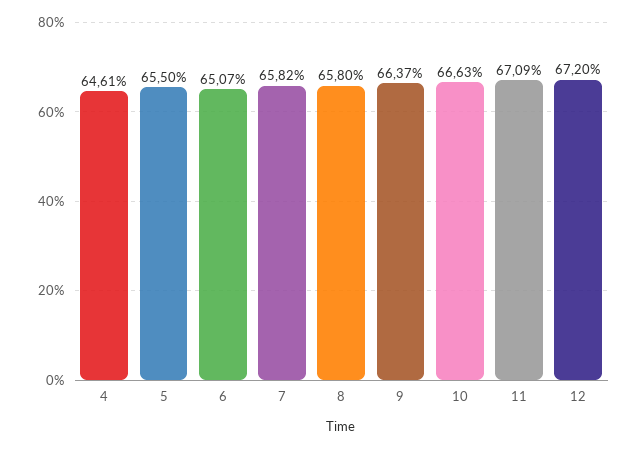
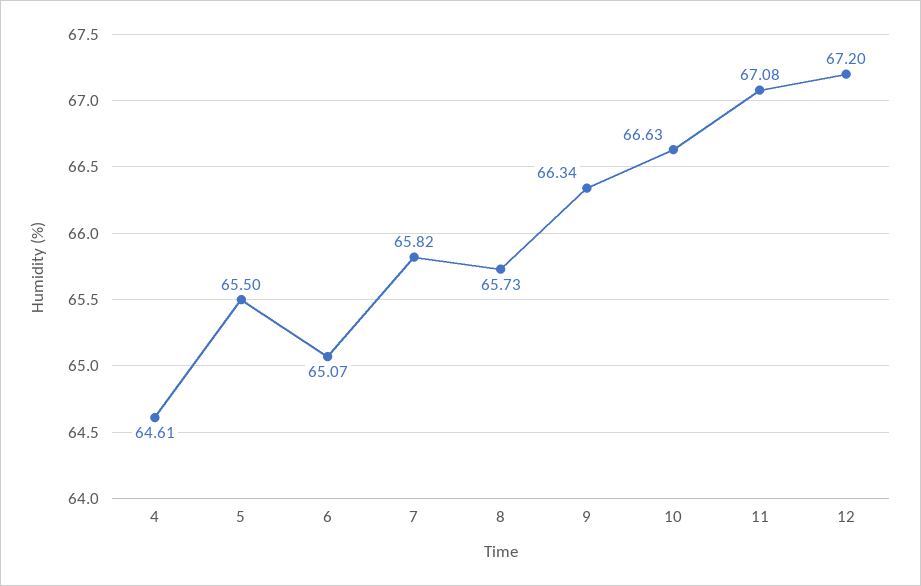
8: 65.8 -> 65.73
9: 66.37 -> 66.34
11: 67.09 -> 67.08

